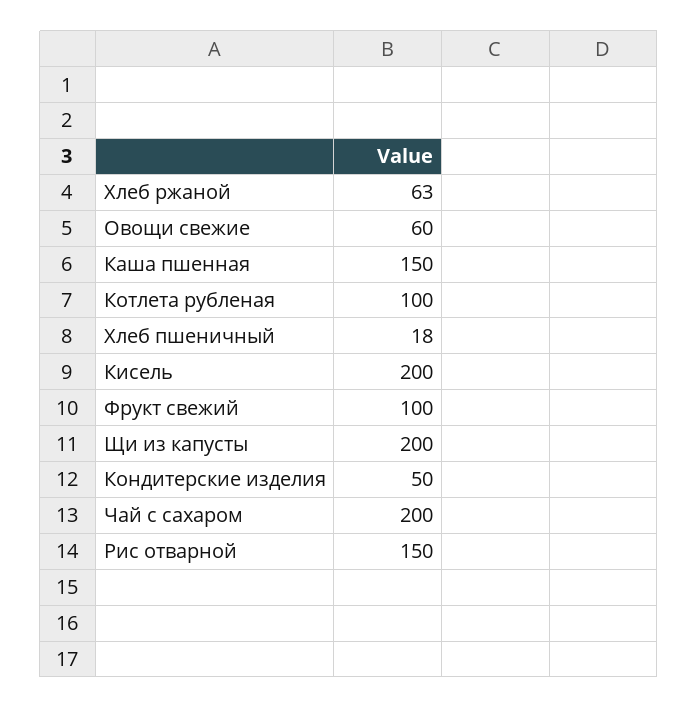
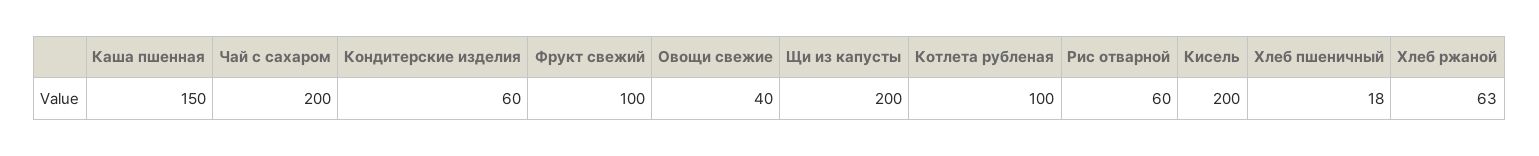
Овощи свежие: 60 -> 40
Кондитерские изделия: 50 -> 60
Рис отварной: 150 -> 60

